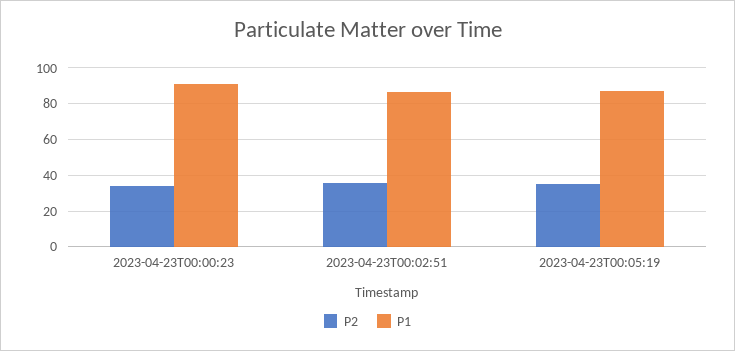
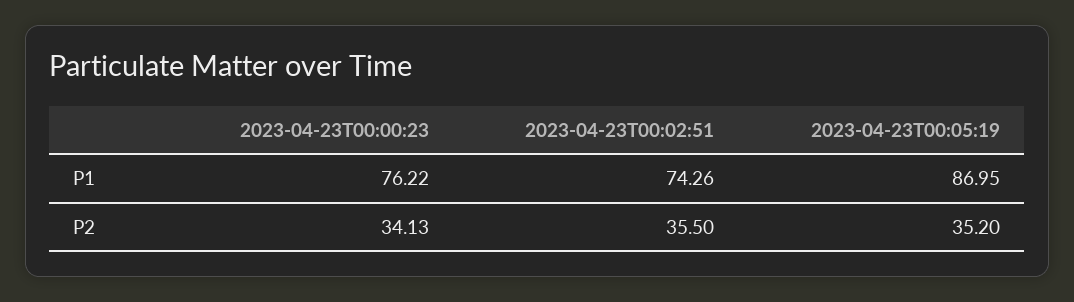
P1, 2023-04-23T00:00:23: 90 -> 76.22
P1, 2023-04-23T00:02:51: 85 -> 74.26

